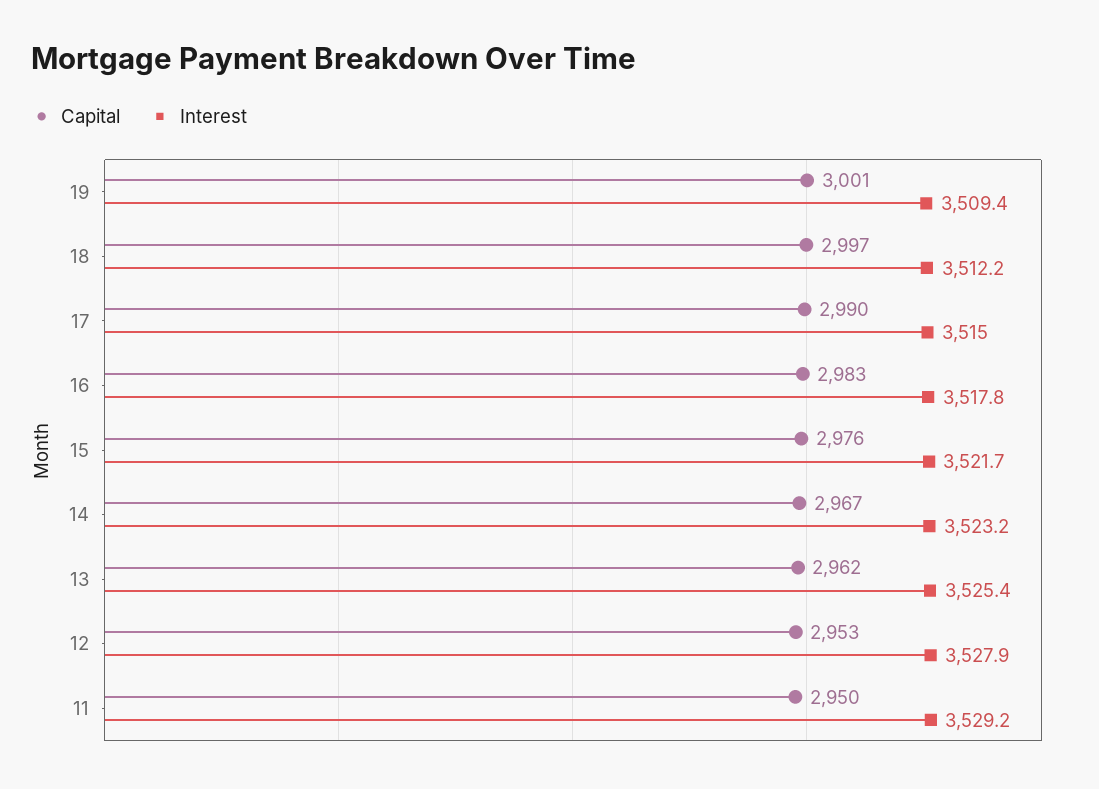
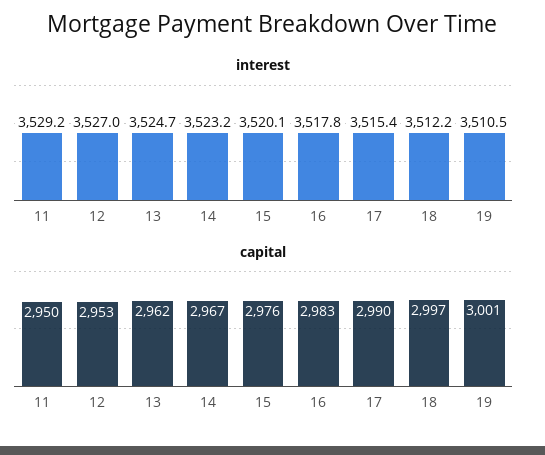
Interest, 19: 3509.4 -> 3510.5
Interest, 17: 3515 -> 3515.4
Interest, 15: 3521.7 -> 3520.1
Interest, 13: 3525.4 -> 3524.7
Interest, 12: 3527.9 -> 3527

